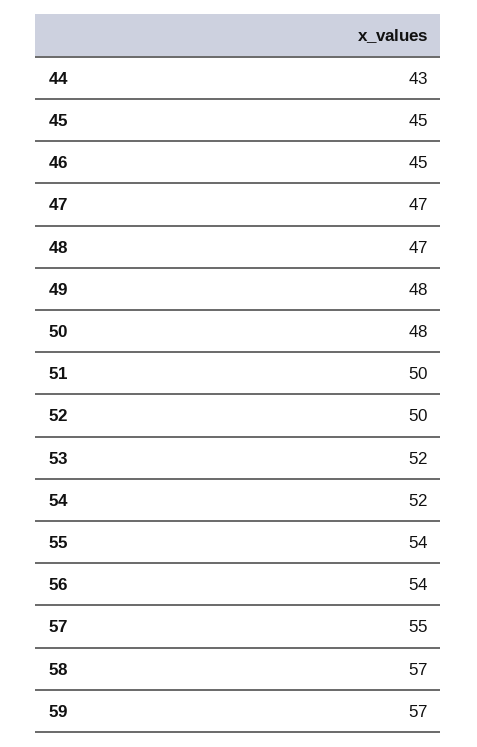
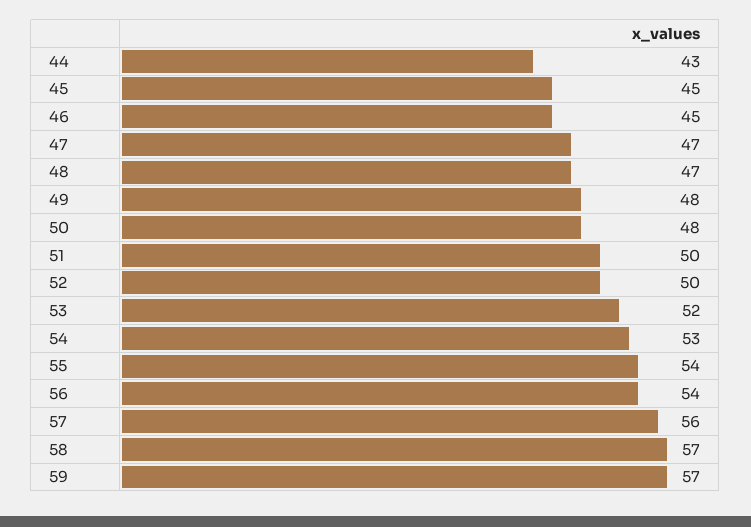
54: 52 -> 53
57: 55 -> 56

